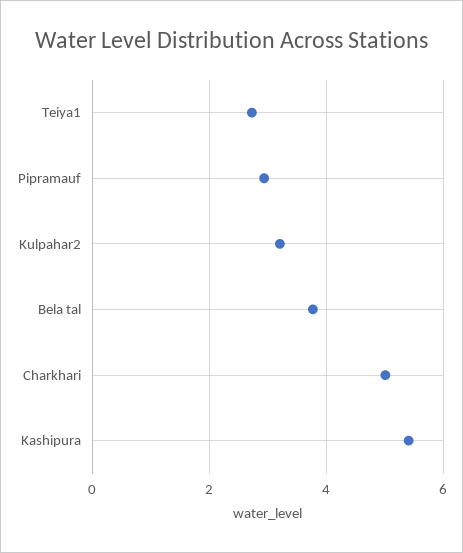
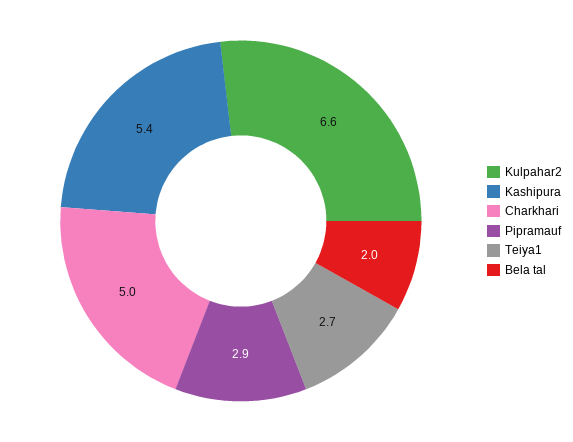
Kulpahar2: 3.2 -> 6.6
Bela tal: 3.8 -> 2

